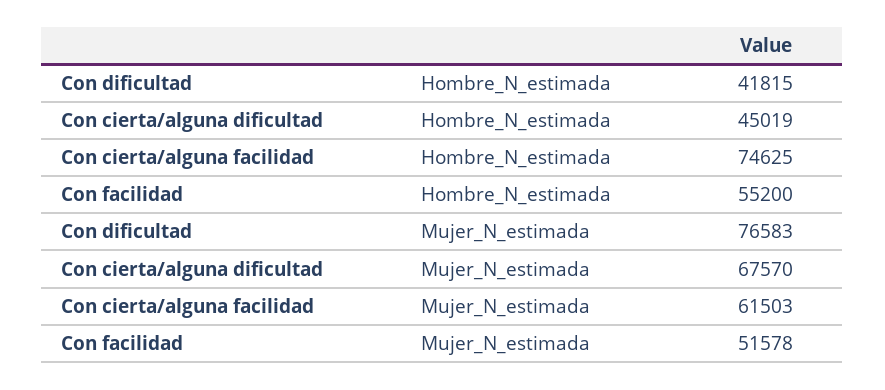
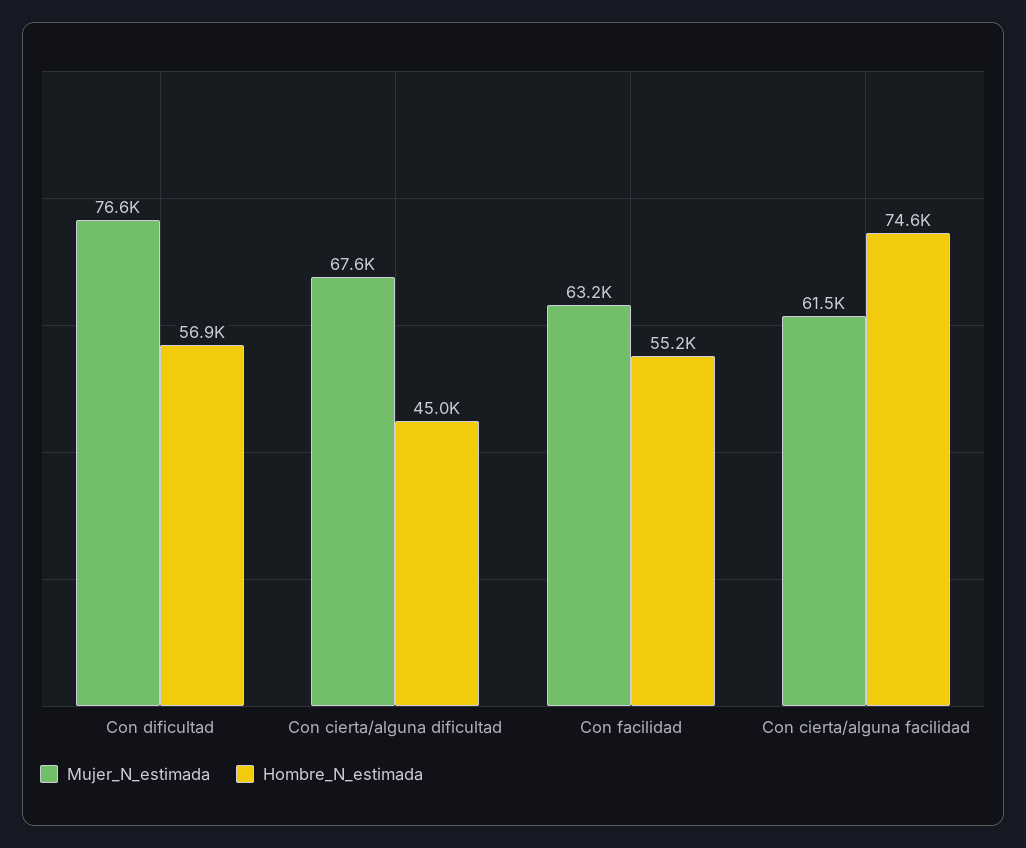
Hombre_N_estimada, Con dificultad: 41815 -> 56900
Mujer_N_estimada, Con facilidad: 51578 -> 63200

